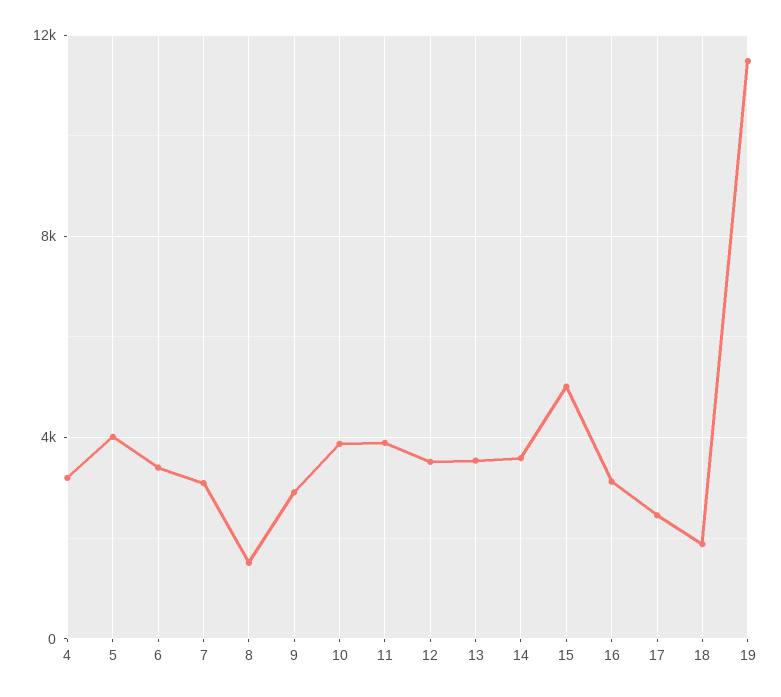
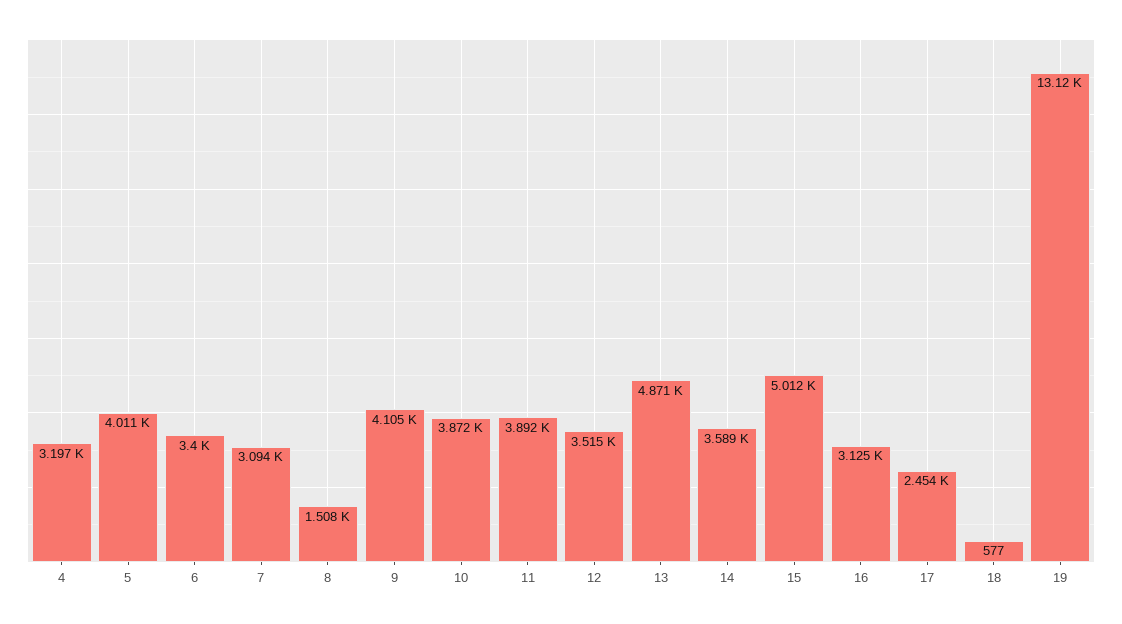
9: 3000 -> 4105
13: 3500 -> 4871
18: 2000 -> 577
19: 11500 -> 13120

